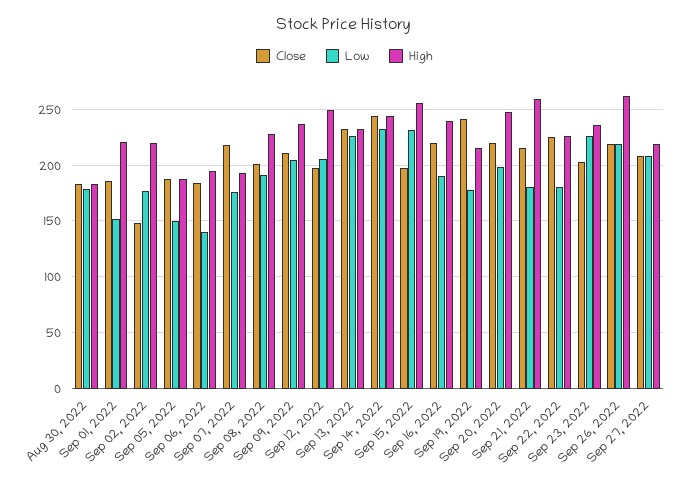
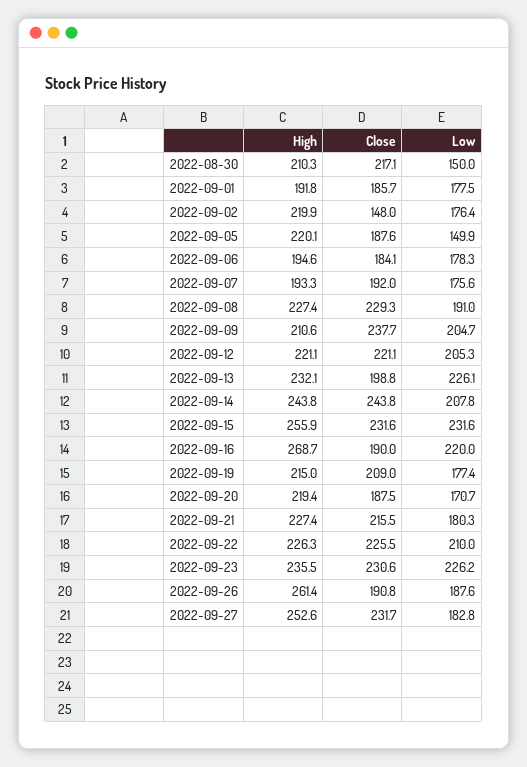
Close, Aug 30, 2022: 180 -> 217.1
Low, Aug 30, 2022: 180 -> 150
High, Aug 30, 2022: 180 -> 210.3
Low, Sep 01, 2022: 150 -> 177.5
High, Sep 01, 2022: 220 -> 191.8
High, Sep 05, 2022: 190 -> 220.1
Low, Sep 06, 2022: 140 -> 178.3
Close, Sep 07, 2022: 220 -> 192
Close, Sep 08, 2022: 200 -> 229.3
Close, Sep 09, 2022: 210 -> 237.7
High, Sep 09, 2022: 240 -> 210.6
Close, Sep 12, 2022: 200 -> 221.1
High, Sep 12, 2022: 250 -> 221.1
Close, Sep 13, 2022: 230 -> 198.8
Low, Sep 14, 2022: 230 -> 207.8
Close, Sep 15, 2022: 200 -> 231.6
Close, Sep 16, 2022: 220 -> 190
Low, Sep 16, 2022: 190 -> 220
High, Sep 16, 2022: 240 -> 268.7
Close, Sep 19, 2022: 240 -> 209
Close, Sep 20, 2022: 220 -> 187.5
Low, Sep 20, 2022: 200 -> 170.7
High, Sep 20, 2022: 250 -> 219.4
High, Sep 21, 2022: 260 -> 227.4
Low, Sep 22, 2022: 180 -> 210
Close, Sep 23, 2022: 200 -> 230.6
Close, Sep 26, 2022: 220 -> 190.8
Low, Sep 26, 2022: 220 -> 187.6
Close, Sep 27, 2022: 210 -> 231.7
Low, Sep 27, 2022: 210 -> 182.8
High, Sep 27, 2022: 220 -> 252.6

